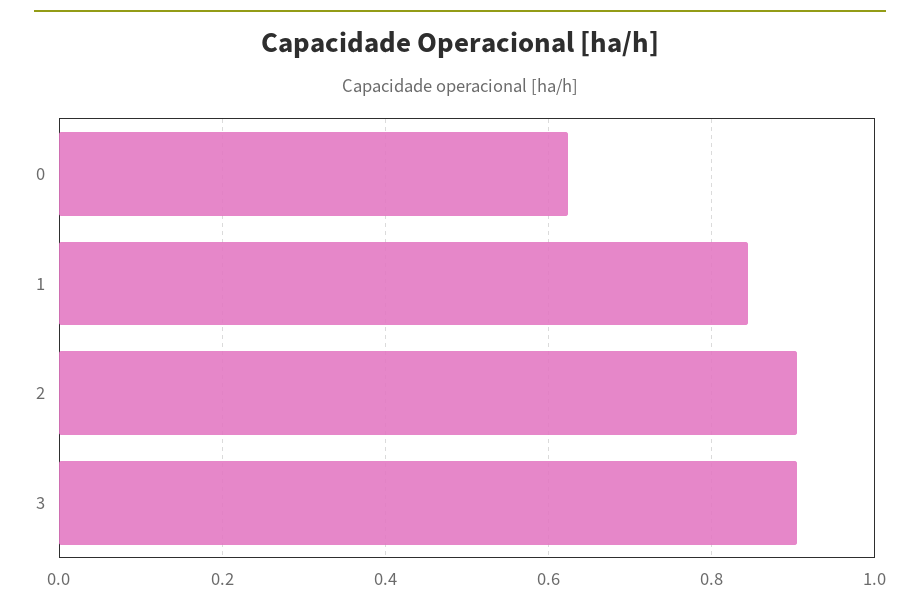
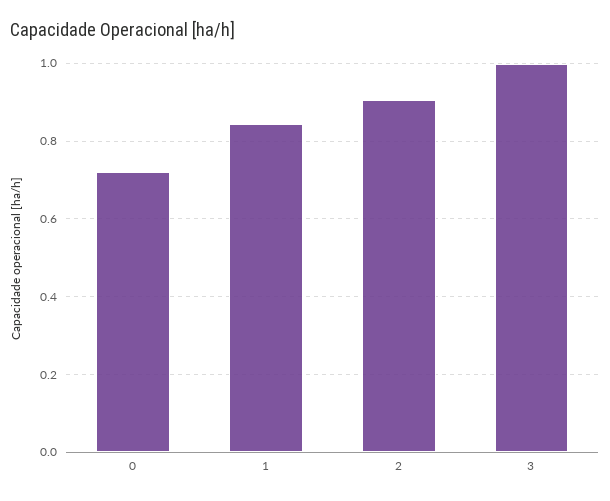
0: 0.62 -> 0.72
3: 0.9 -> 1

